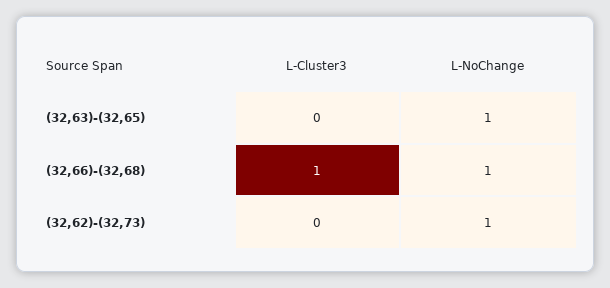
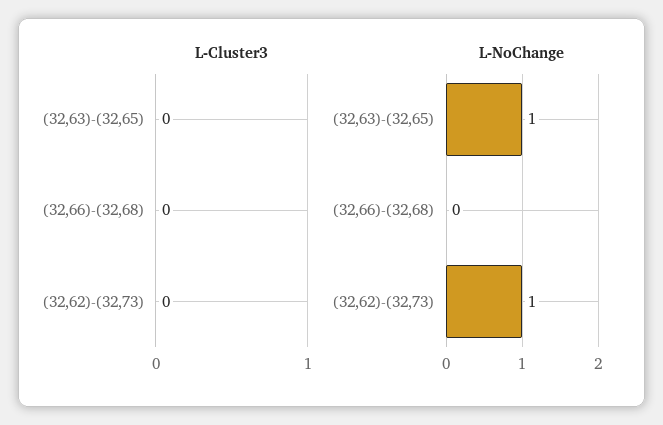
L-Cluster3, (32,66)-(32,68): 1 -> 0
L-NoChange, (32,66)-(32,68): 1 -> 0

